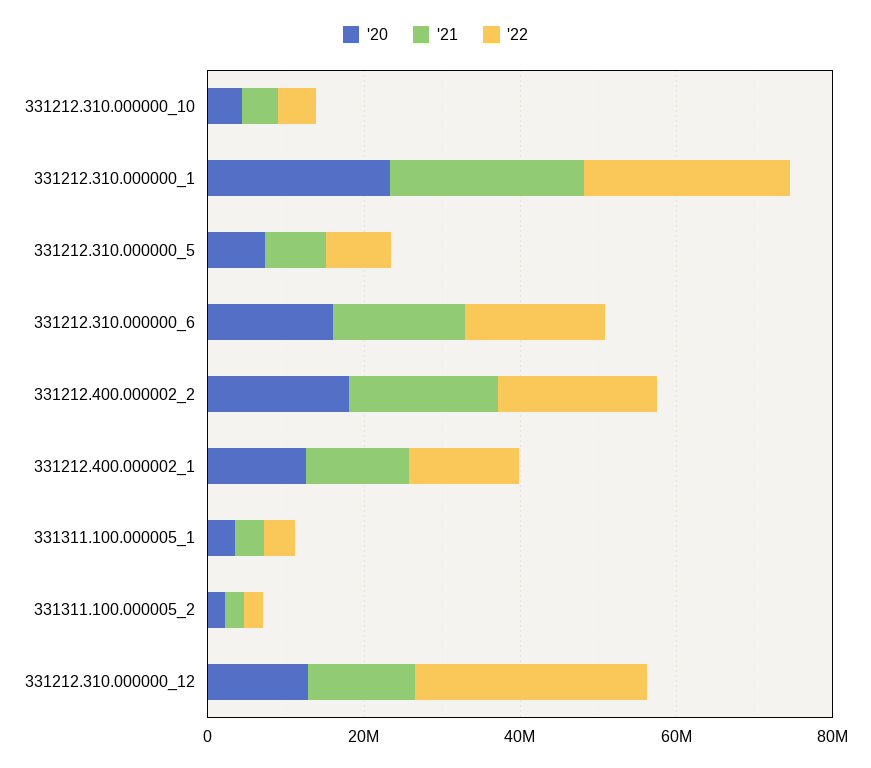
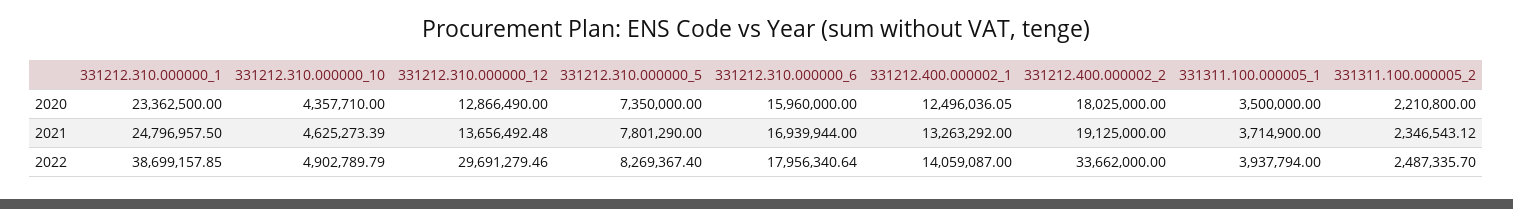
'22, 331212.310.000000_1: 25000000 -> 38699157.85
'22, 331212.400.000002_2: 20000000 -> 33662000

